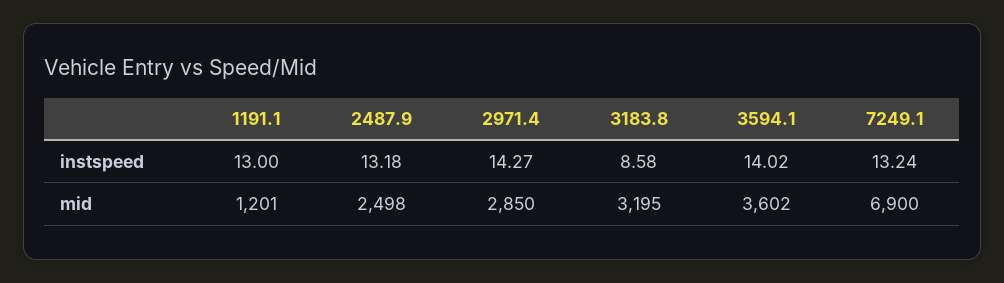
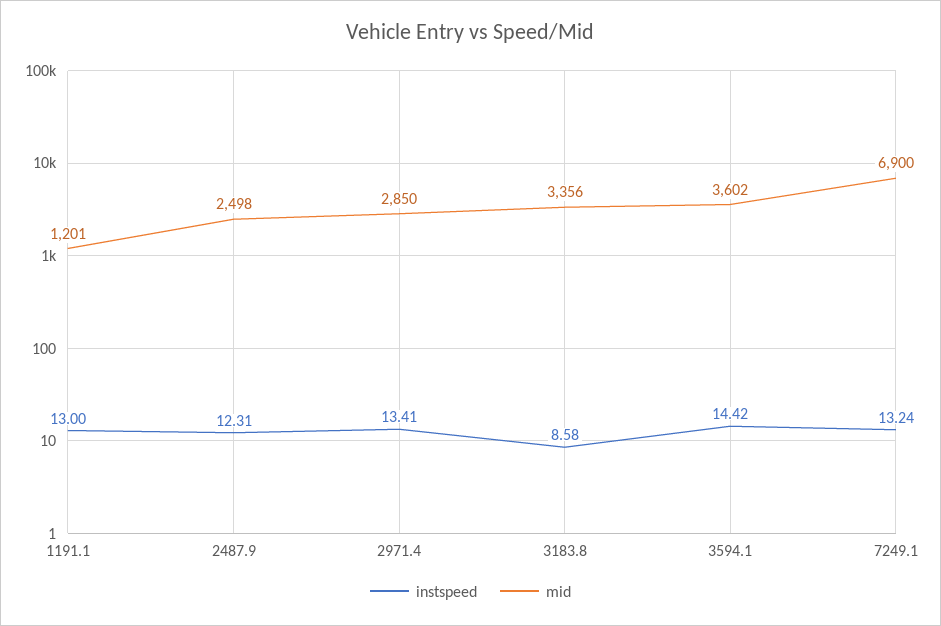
instspeed, 2487.9: 13.18 -> 12.31
instspeed, 2971.4: 14.27 -> 13.41
instspeed, 3594.1: 14.02 -> 14.42
mid, 3183.8: 3195 -> 3356

